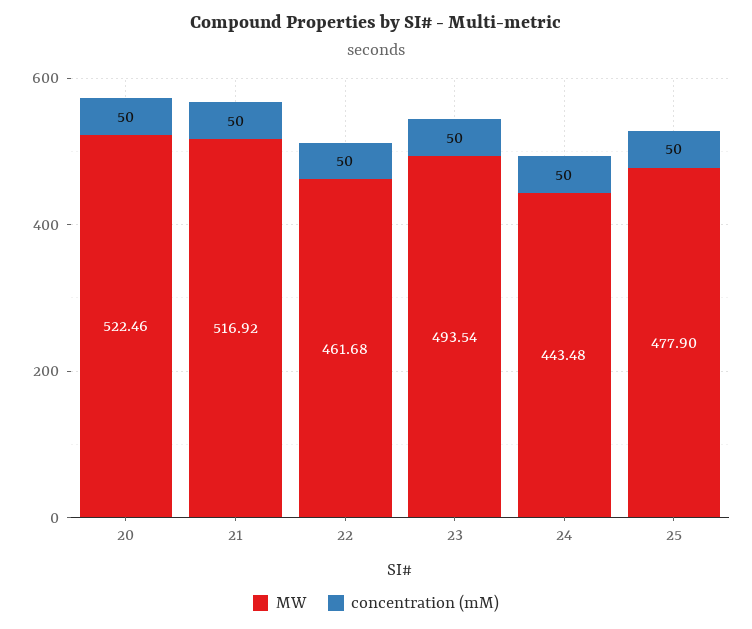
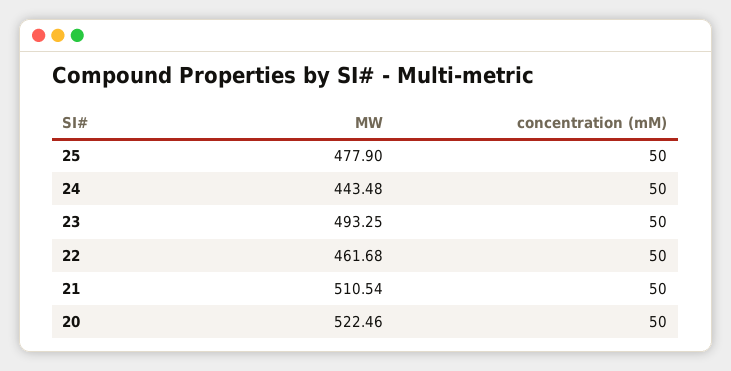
MW, 21: 516.92 -> 510.54
MW, 23: 493.54 -> 493.25

